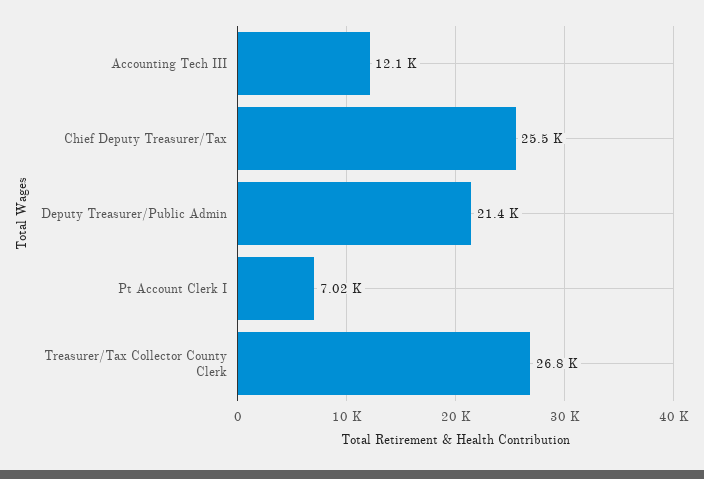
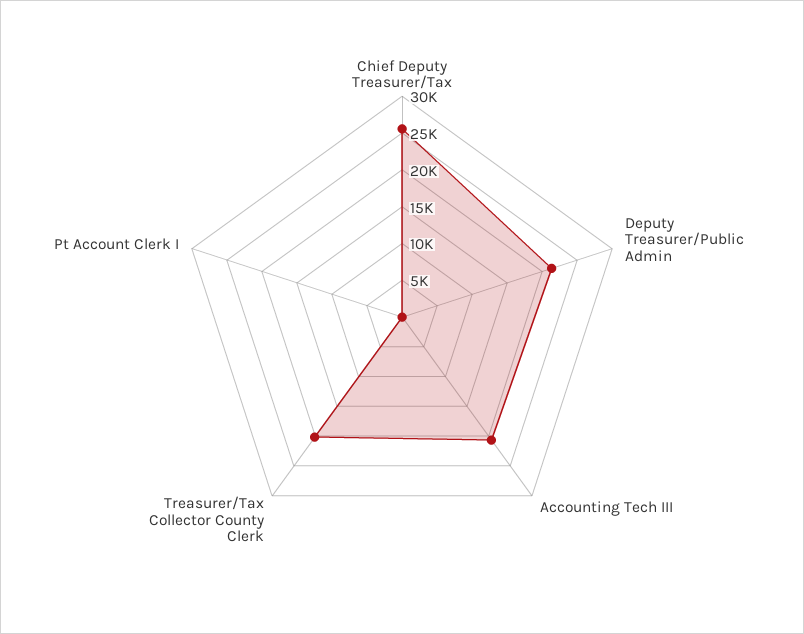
Accounting Tech III: 12100 -> 20000
Pt Account Clerk I: 7020 -> 0
Treasurer/Tax Collector County Clerk: 26800 -> 20000

